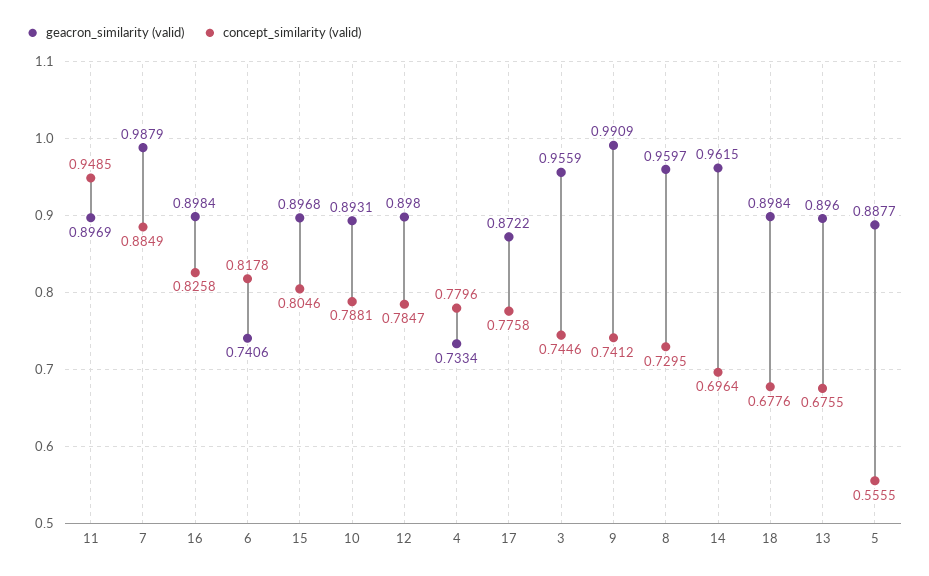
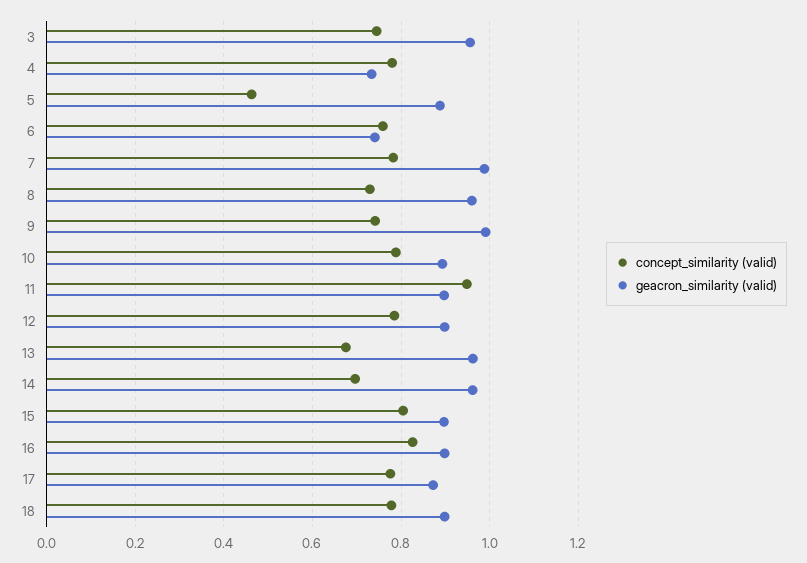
concept_similarity (valid), 7: 0.8849 -> 0.78
concept_similarity (valid), 6: 0.8178 -> 0.76
concept_similarity (valid), 18: 0.6776 -> 0.78
geacron_similarity (valid), 13: 0.896 -> 0.96
concept_similarity (valid), 5: 0.5555 -> 0.46

